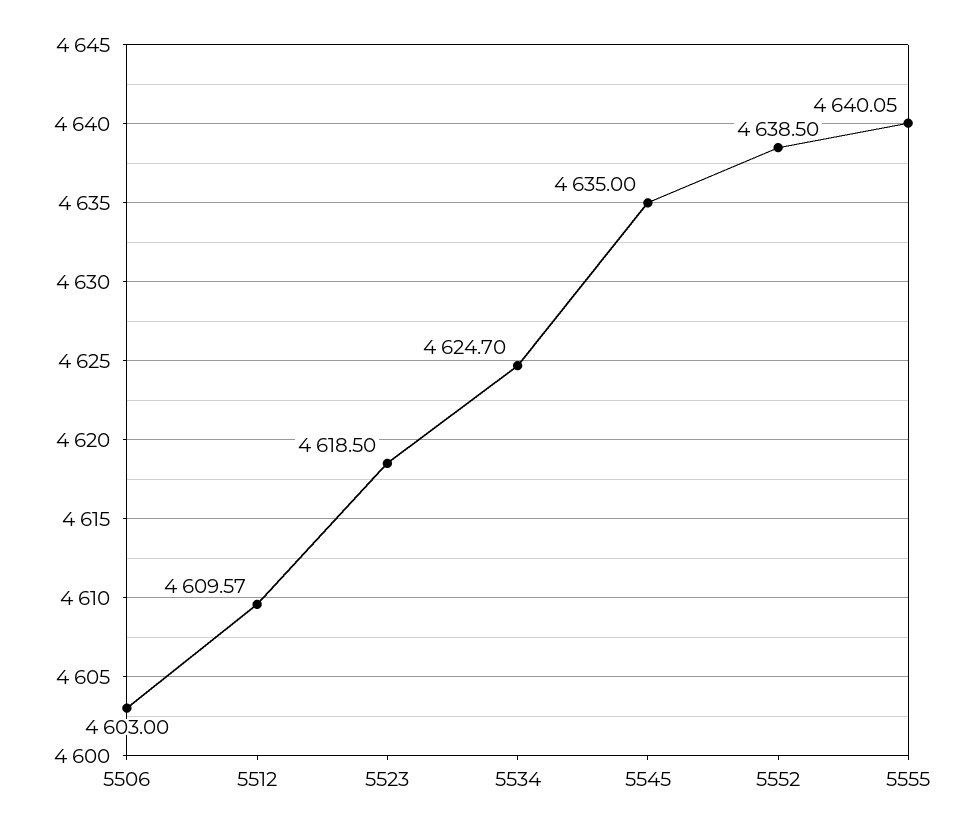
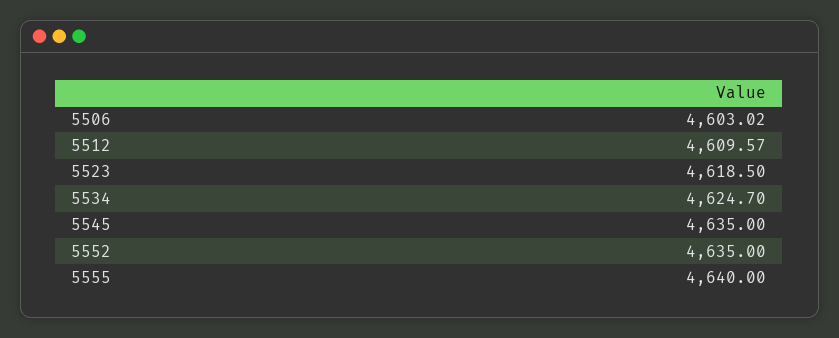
5506: 4603 -> 4603.02
5552: 4638.5 -> 4635
5555: 4640.05 -> 4640

